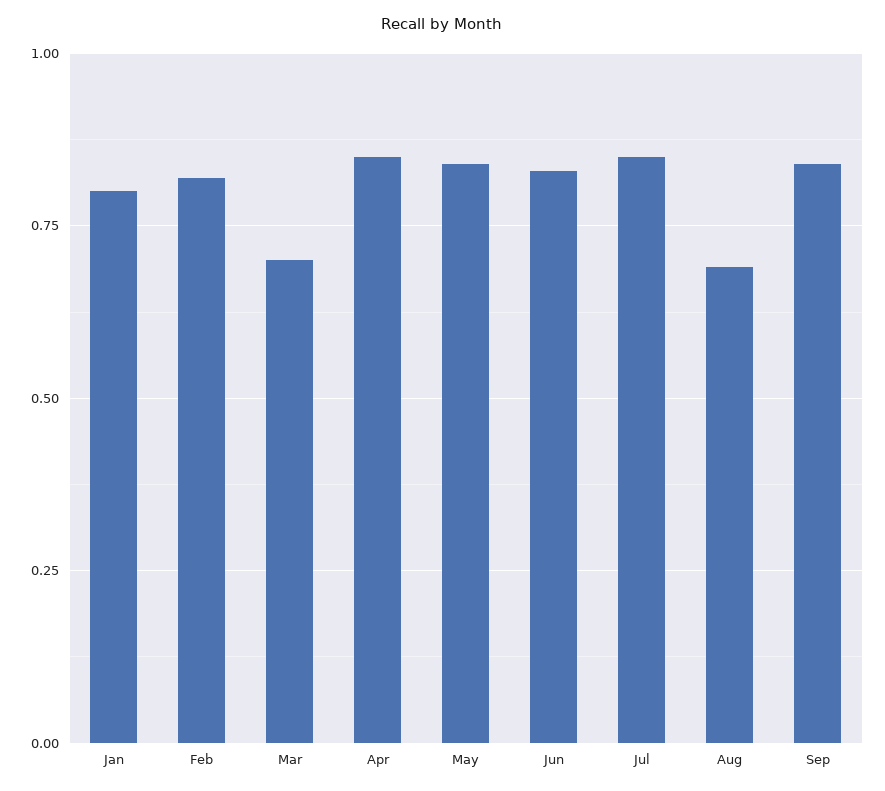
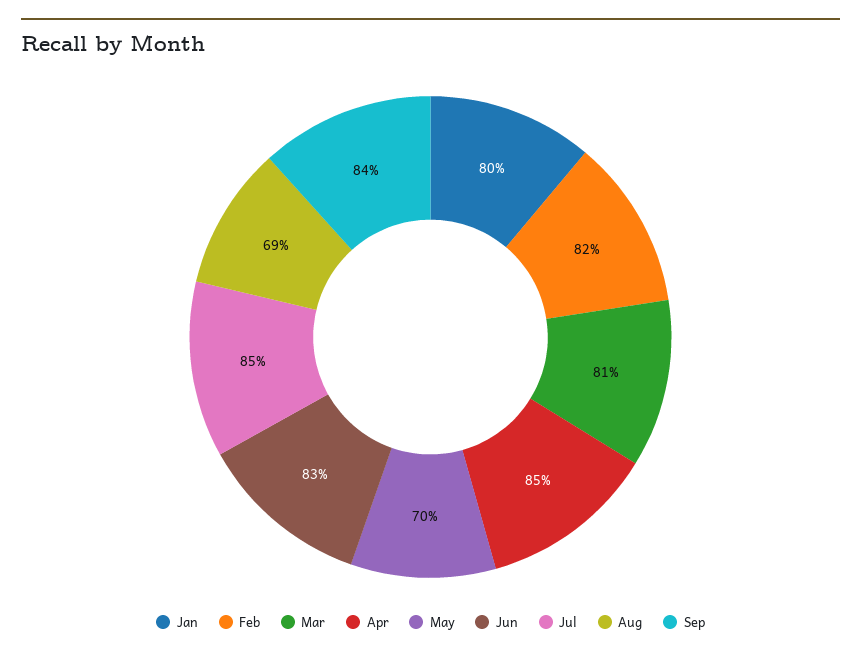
Mar: 0.7 -> 0.81
May: 0.85 -> 0.7

